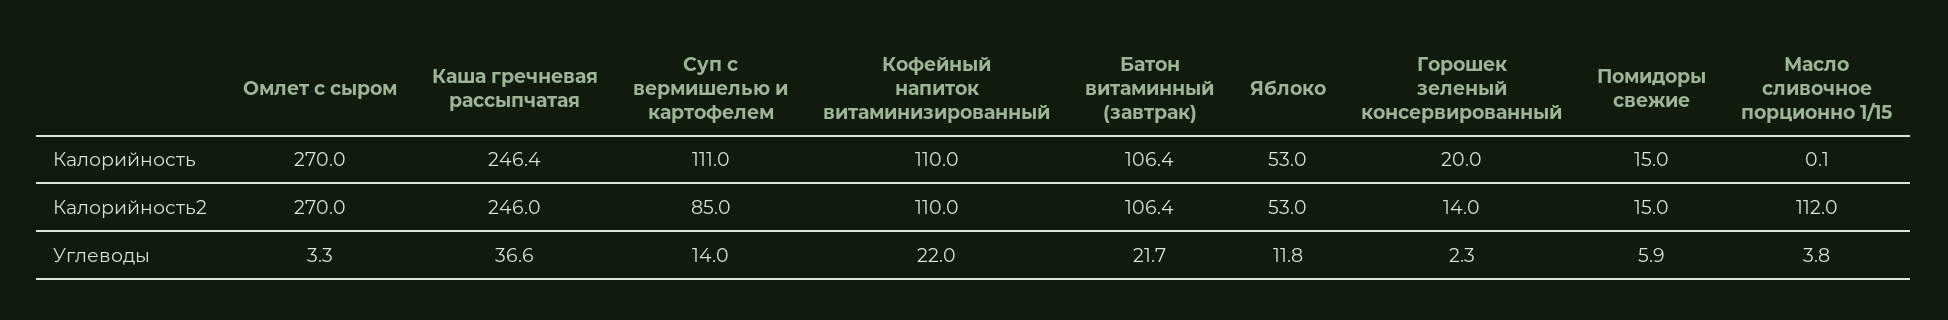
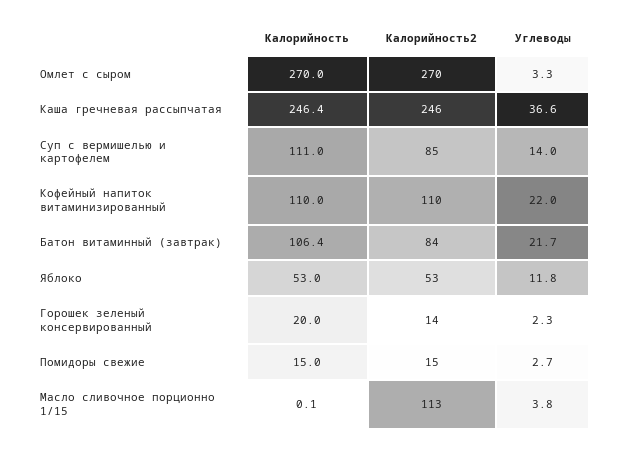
Батон витаминный (завтрак), Калорийность2: 106.4 -> 84
Масло сливочное порционно 1/15, Калорийность2: 112 -> 113
Помидоры свежие, Углеводы: 5.9 -> 2.7

